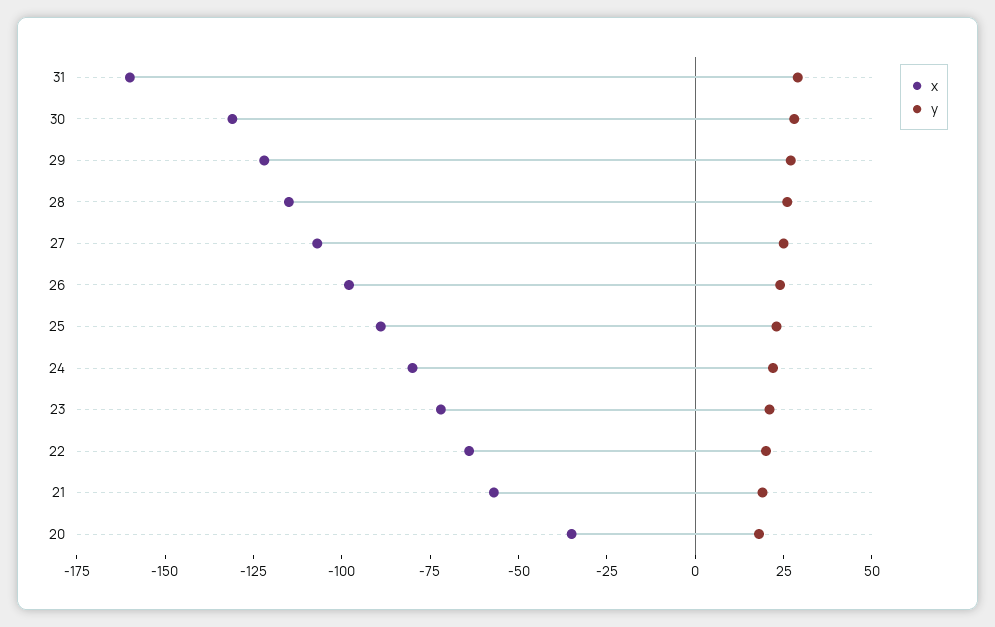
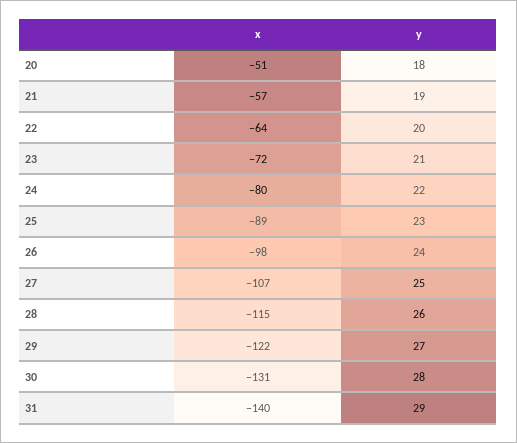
x, 31: -160 -> -140
x, 20: -35 -> -51

